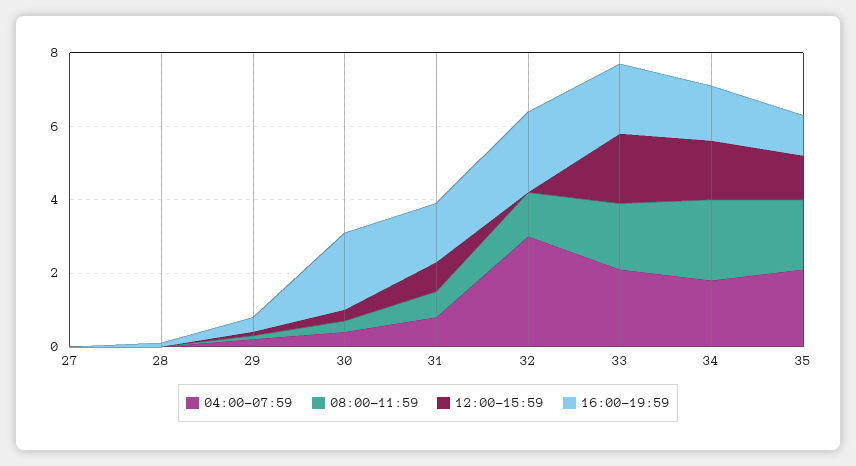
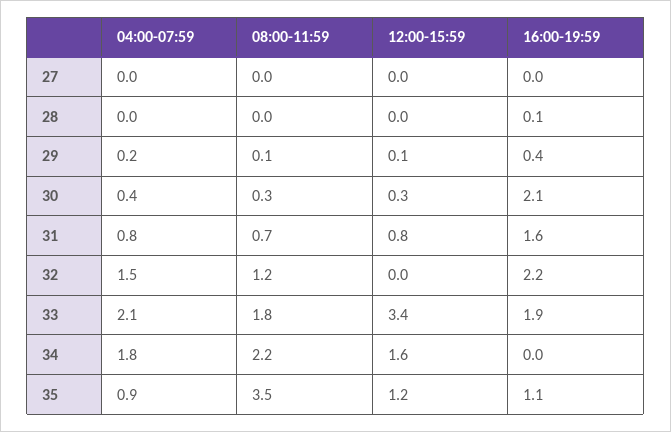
04:00-07:59, 32: 3 -> 1.5
12:00-15:59, 33: 2 -> 3.4
16:00-19:59, 34: 1.5 -> 0
04:00-07:59, 35: 2 -> 0.9
08:00-11:59, 35: 2 -> 3.5

